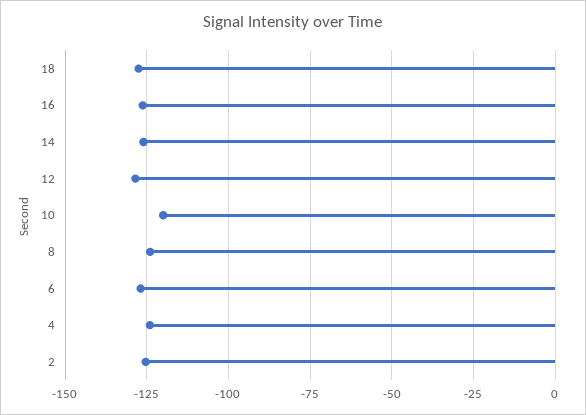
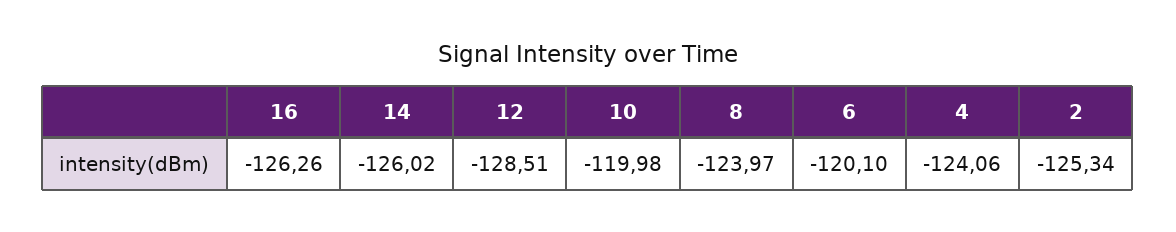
18: -127.5 -> none
6: -127.5 -> -120.1

